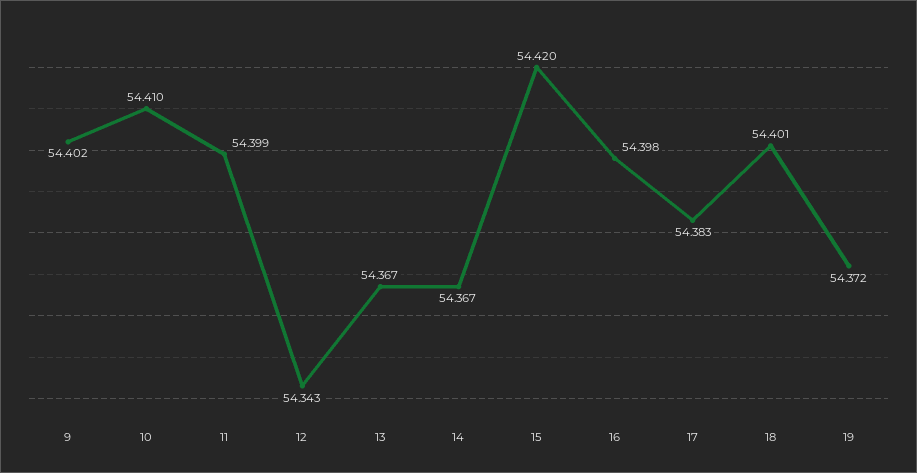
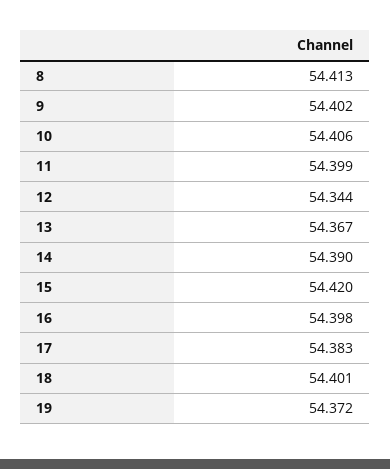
10: 54.41 -> 54.406
12: 54.343 -> 54.344
14: 54.367 -> 54.39
8: none -> 54.413

